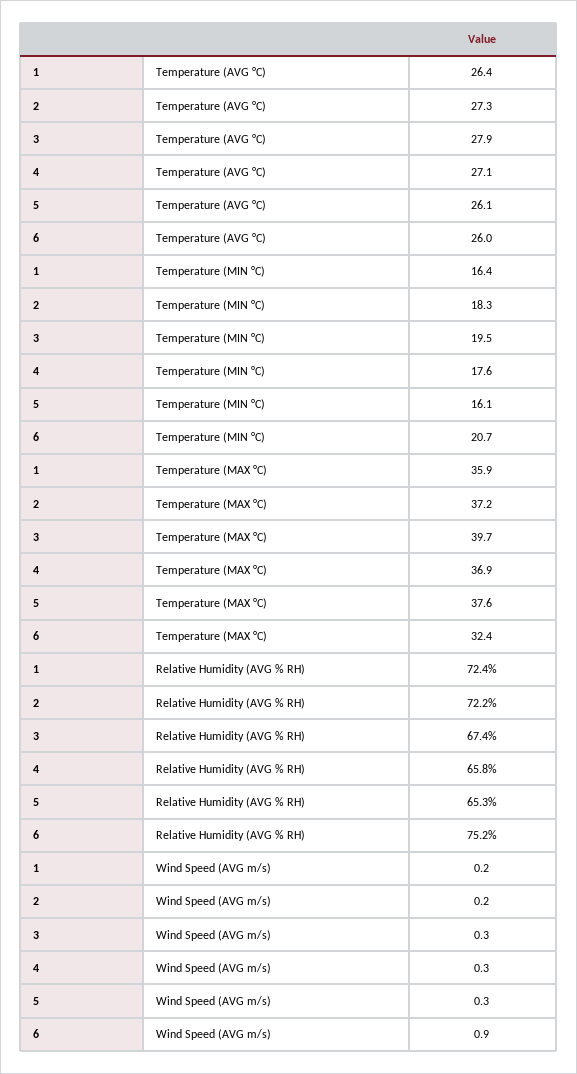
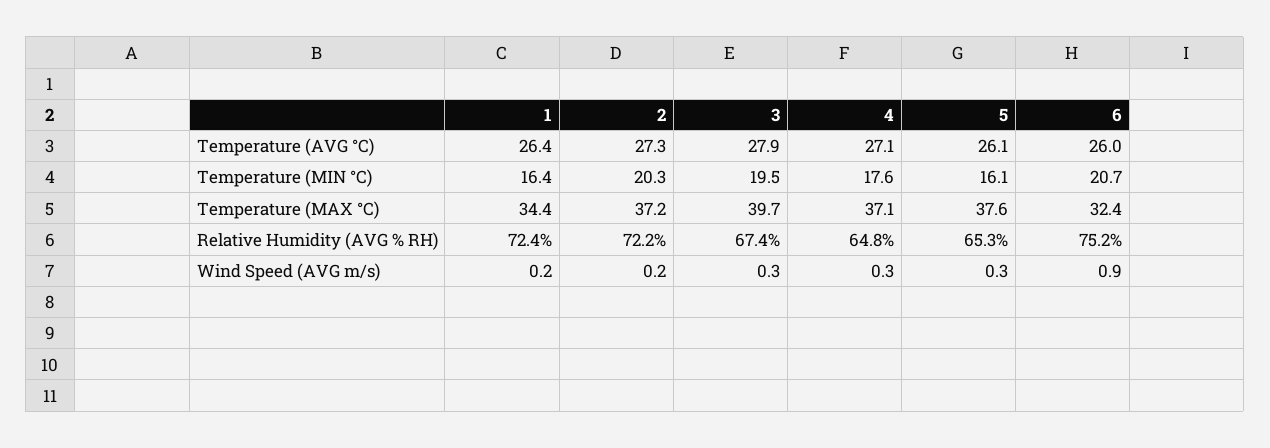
2, Temperature (MIN °C): 18.3 -> 20.3
1, Temperature (MAX °C): 35.9 -> 34.4
4, Temperature (MAX °C): 36.9 -> 37.1
4, Relative Humidity (AVG % RH): 65.8 -> 64.8

